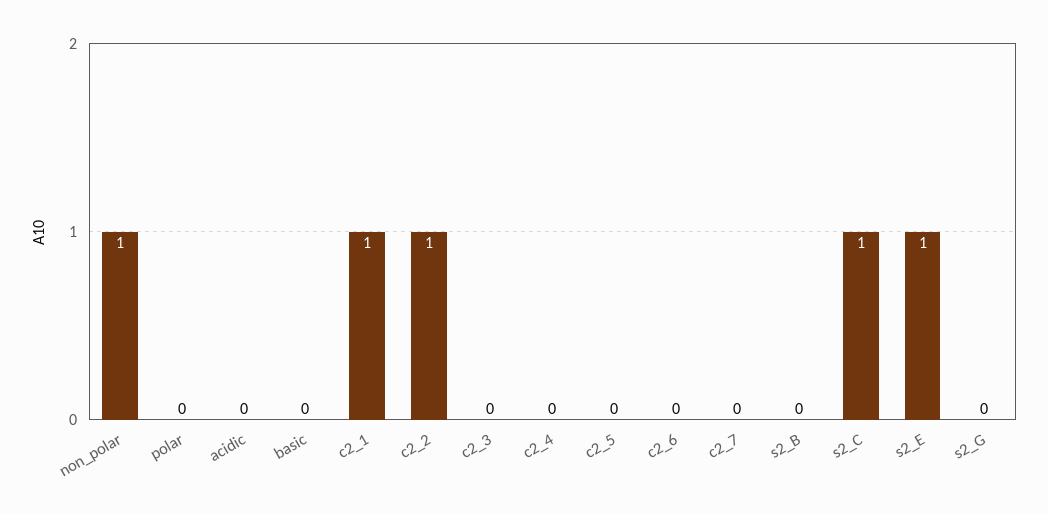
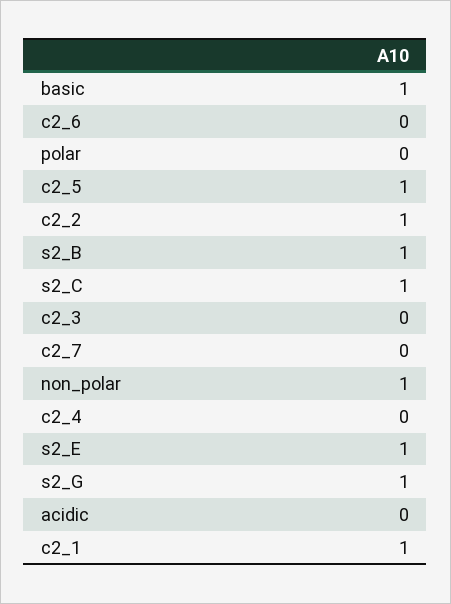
basic: 0 -> 1
c2_5: 0 -> 1
s2_B: 0 -> 1
s2_G: 0 -> 1

